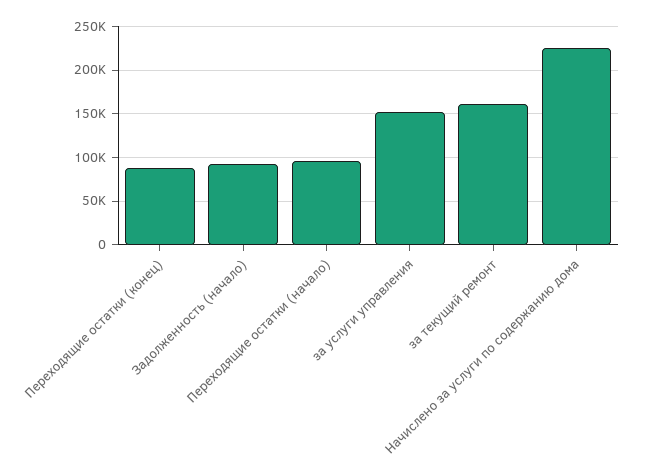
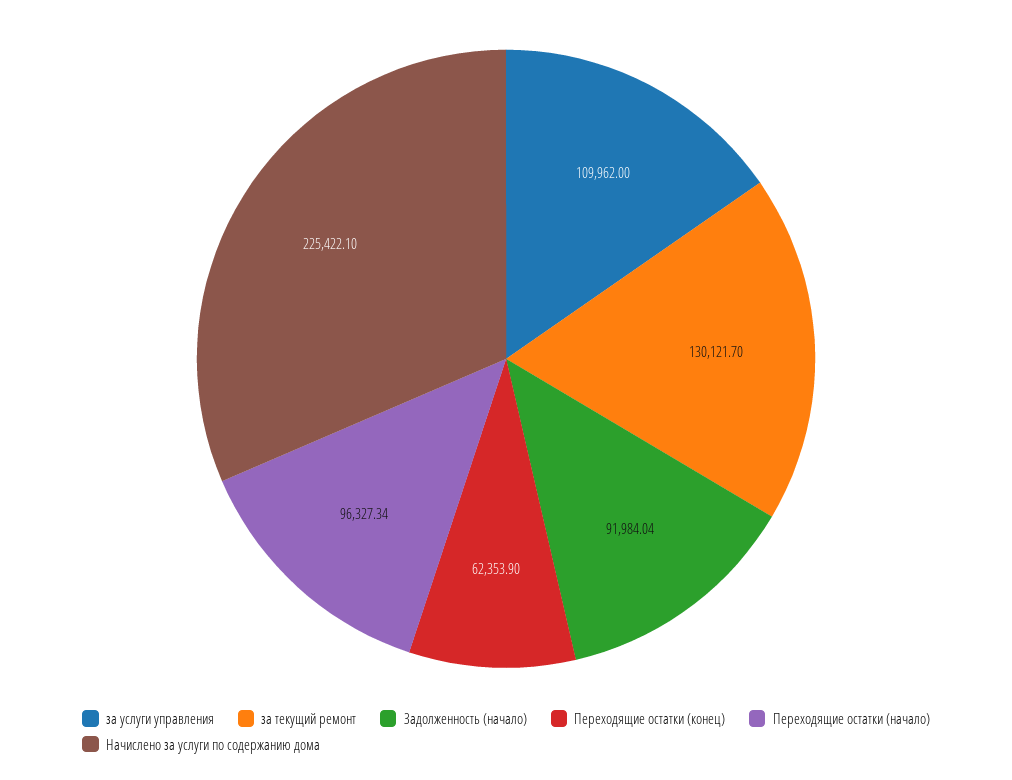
Переходящие остатки (конец): 90000 -> 62353.9
за услуги управления: 150000 -> 109962
за текущий ремонт: 160000 -> 130121.7

